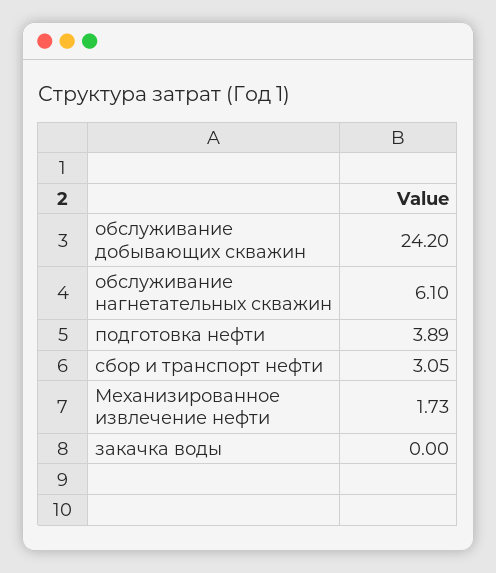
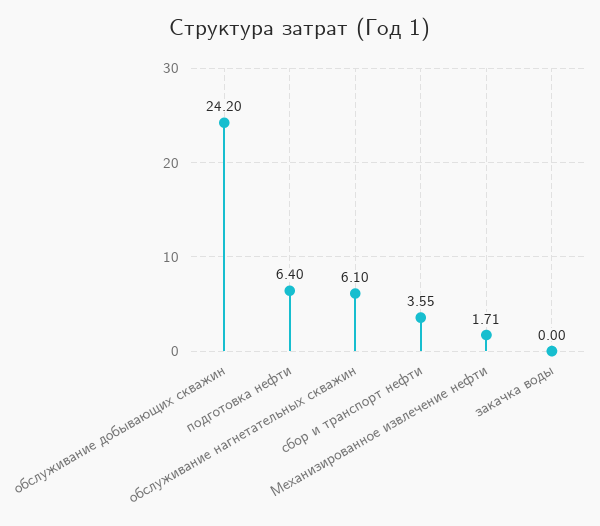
подготовка нефти: 3.89 -> 6.4
сбор и транспорт нефти: 3.05 -> 3.55
Механизированное извлечение нефти: 1.73 -> 1.71

